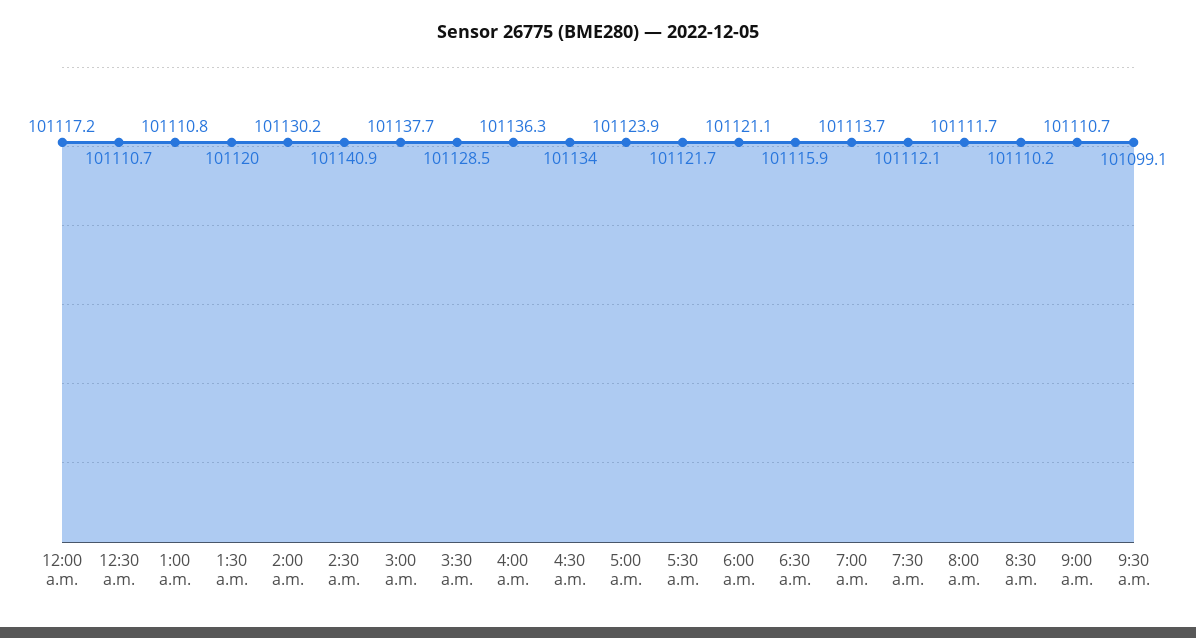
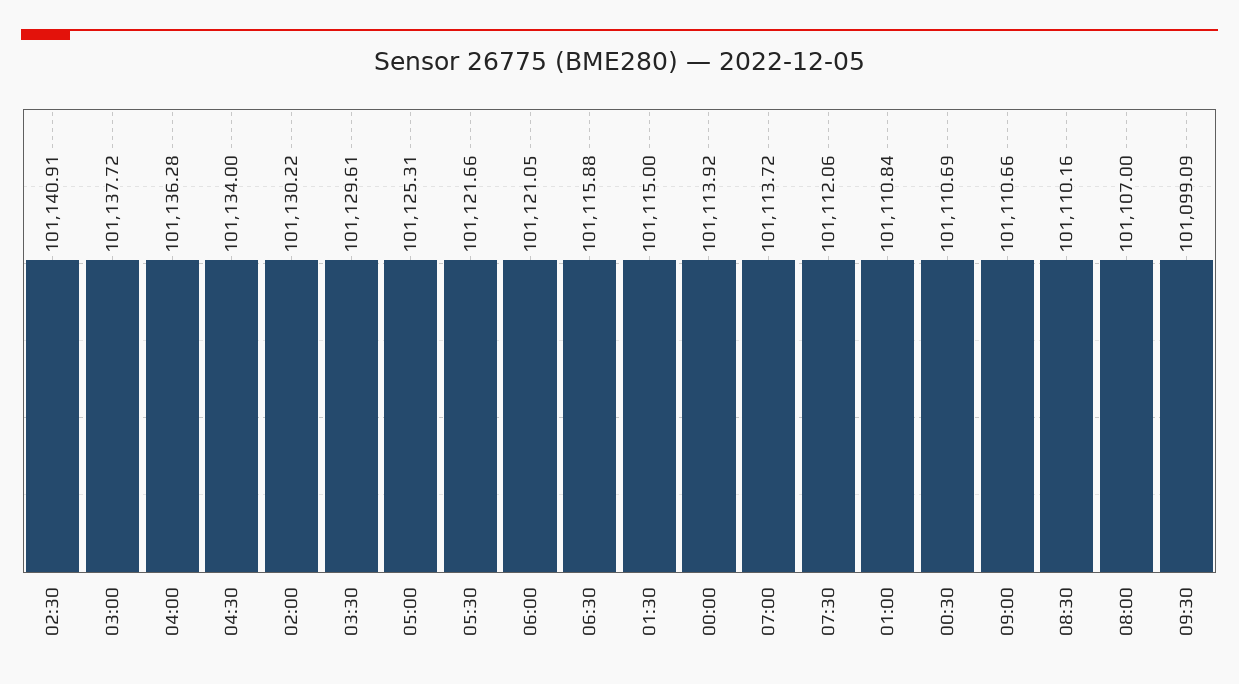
12:00 a.m.: 101117.2 -> 101113.92
1:30 a.m.: 101120 -> 101115
3:30 a.m.: 101128.5 -> 101129.61
5:00 a.m.: 101123.9 -> 101125.31
8:00 a.m.: 101111.7 -> 101107

